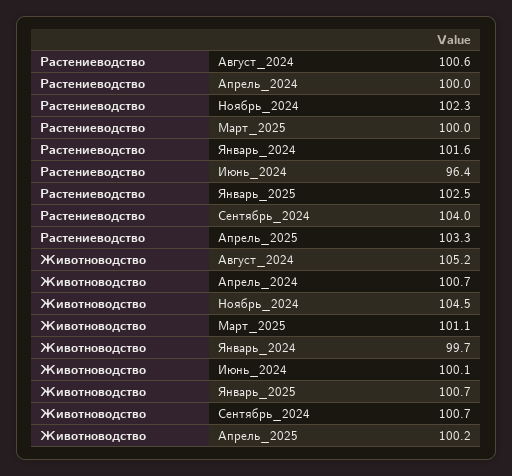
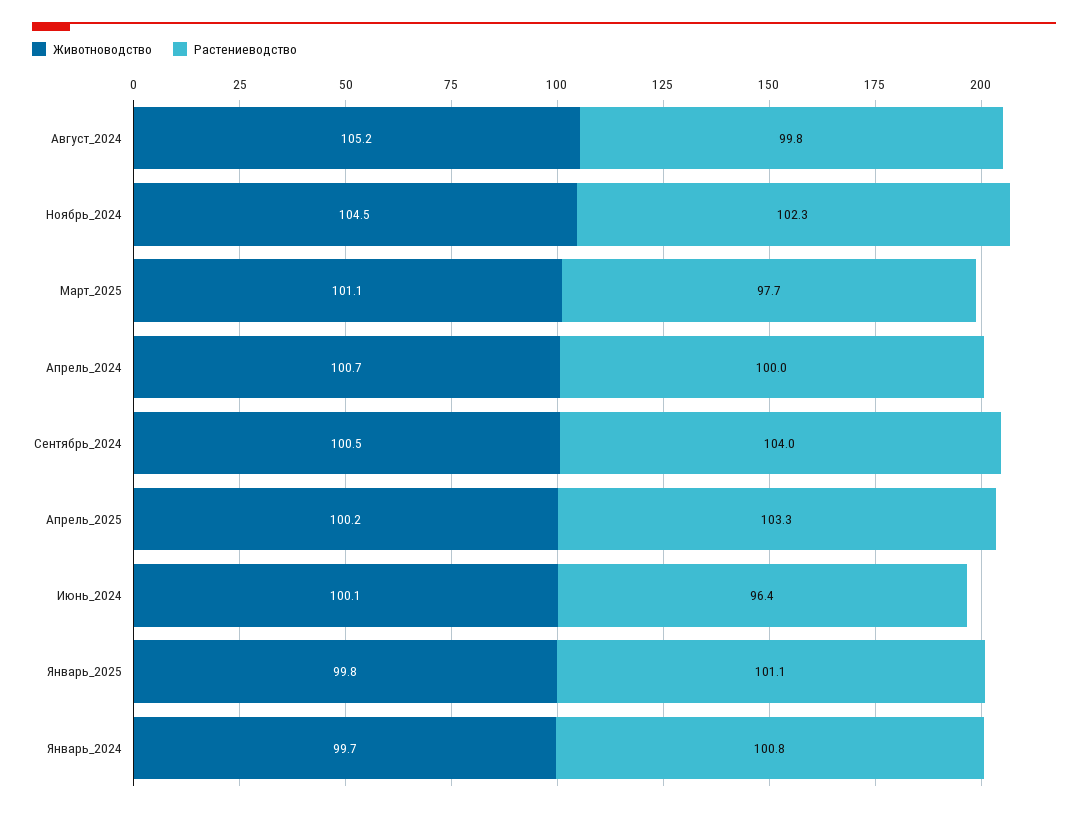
Растениеводство, Август_2024: 100.6 -> 99.8
Растениеводство, Март_2025: 100 -> 97.7
Растениеводство, Январь_2024: 101.6 -> 100.8
Растениеводство, Январь_2025: 102.5 -> 101.1
Животноводство, Январь_2025: 100.7 -> 99.8
Животноводство, Сентябрь_2024: 100.7 -> 100.5

